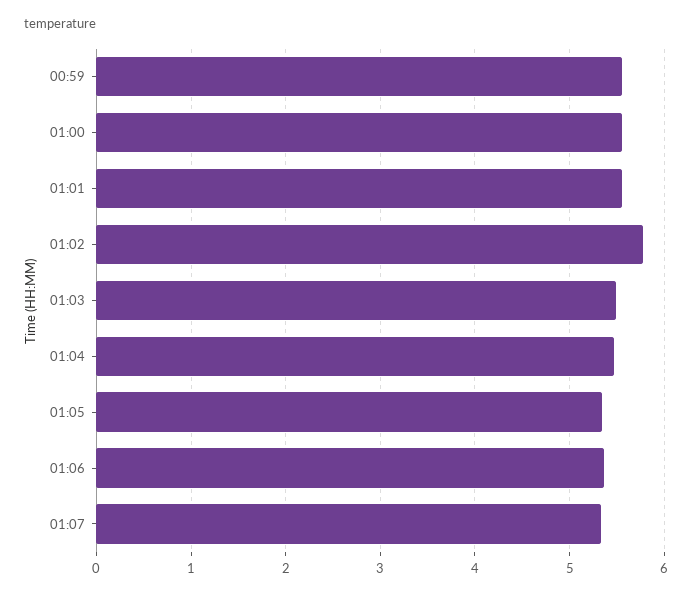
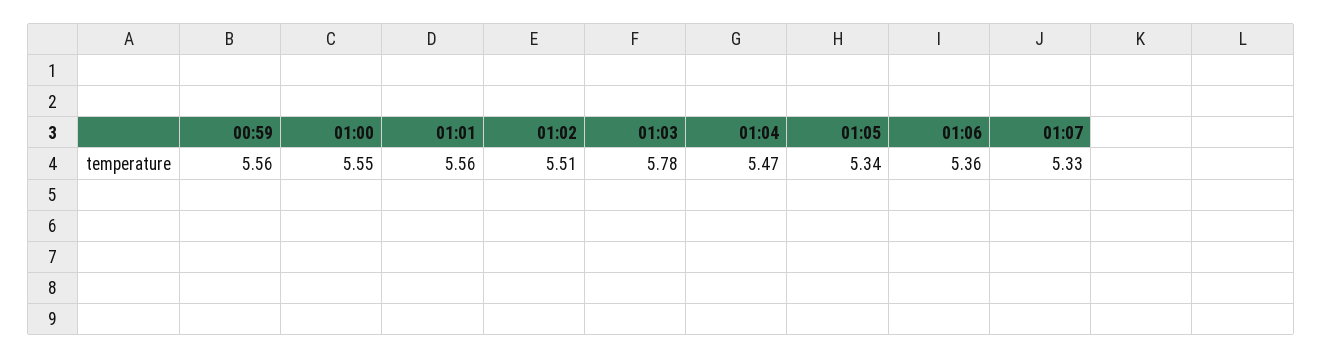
01:02: 5.8 -> 5.51
01:03: 5.5 -> 5.78

